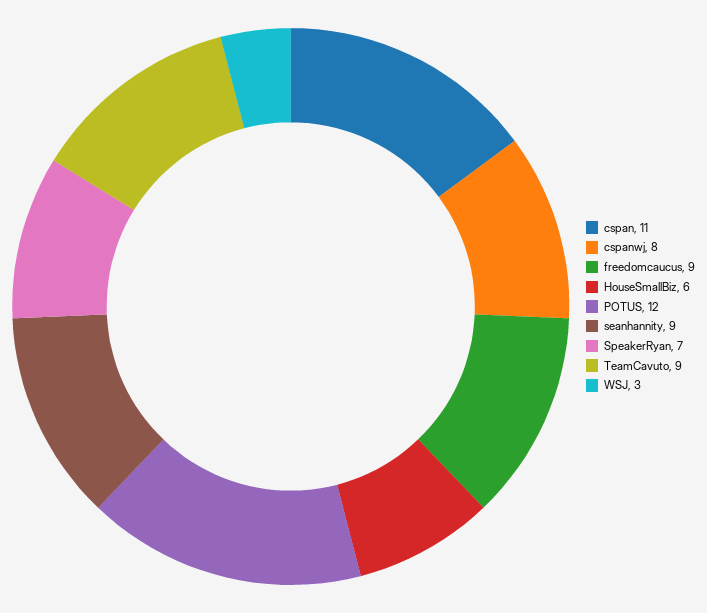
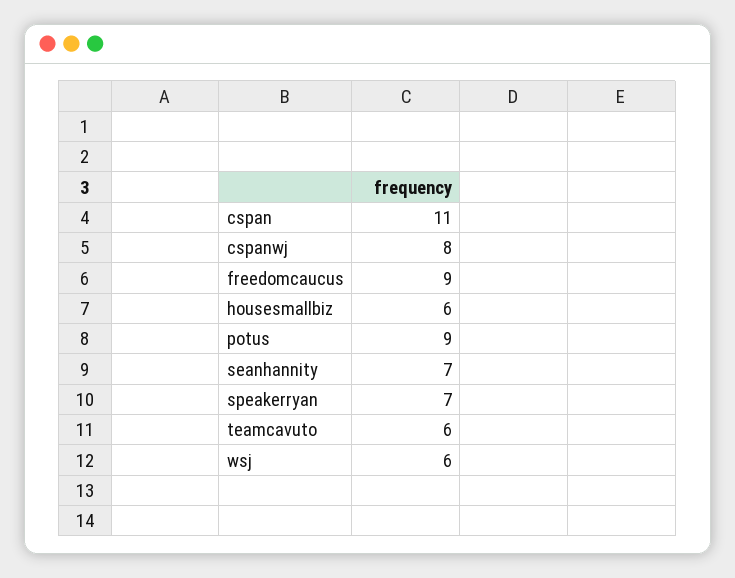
POTUS: 12 -> 9
seanhannity: 9 -> 7
TeamCavuto: 9 -> 6
WSJ: 3 -> 6

